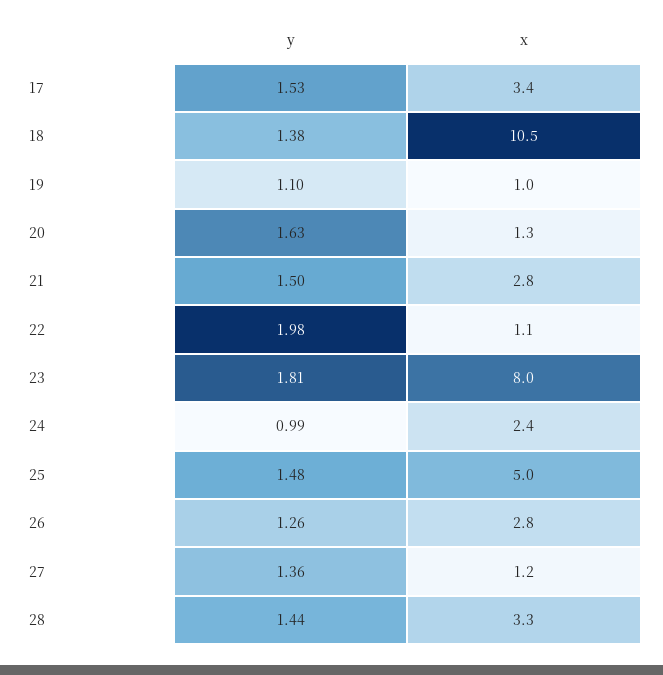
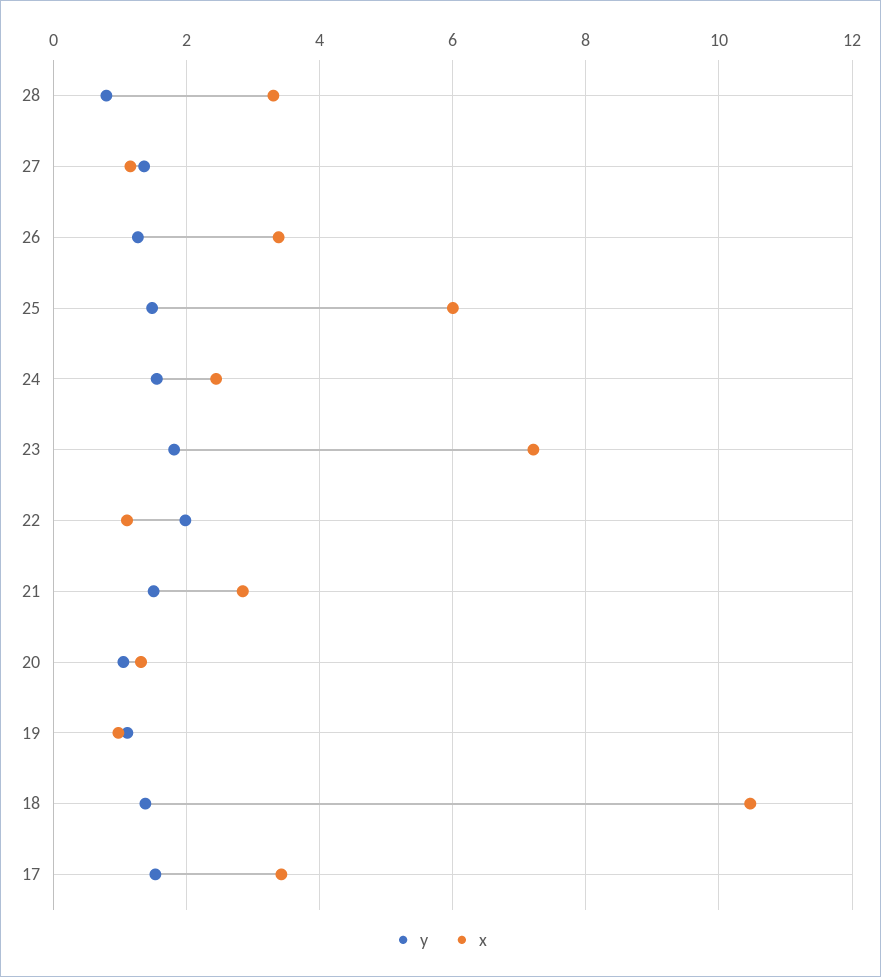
y, 20: 1.63 -> 1
x, 23: 8 -> 7.2
y, 24: 0.99 -> 1.6
x, 25: 5 -> 6
x, 26: 2.8 -> 3.4
y, 28: 1.44 -> 0.8

